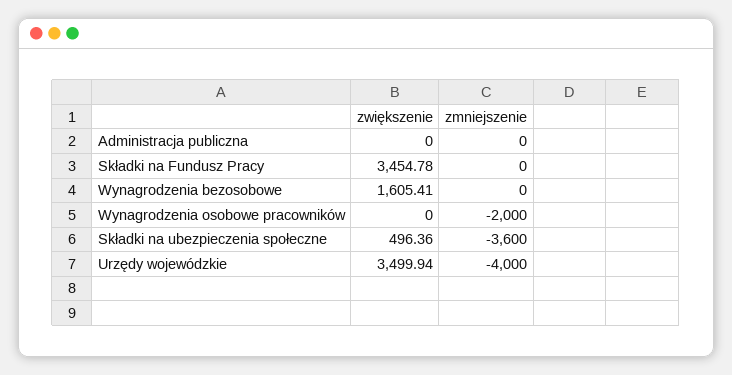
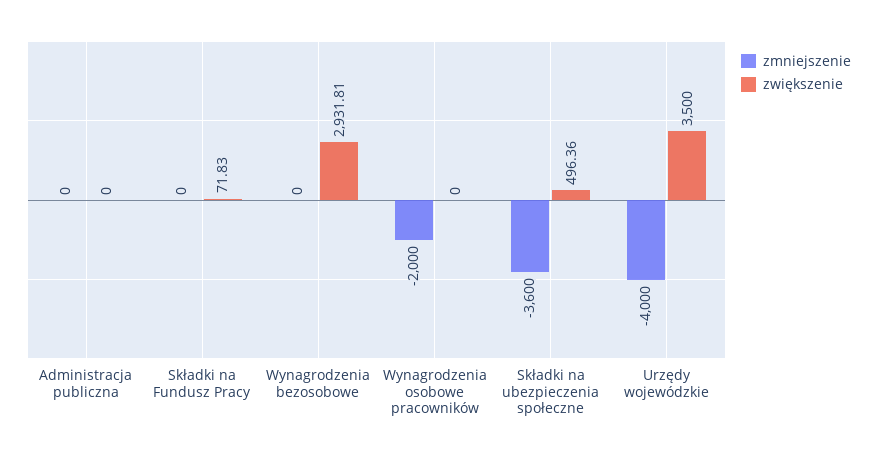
zwiększenie, Składki na Fundusz Pracy: 3454.78 -> 71.83
zwiększenie, Wynagrodzenia bezosobowe: 1605.41 -> 2931.81
zwiększenie, Urzędy wojewódzkie: 3499.94 -> 3500

